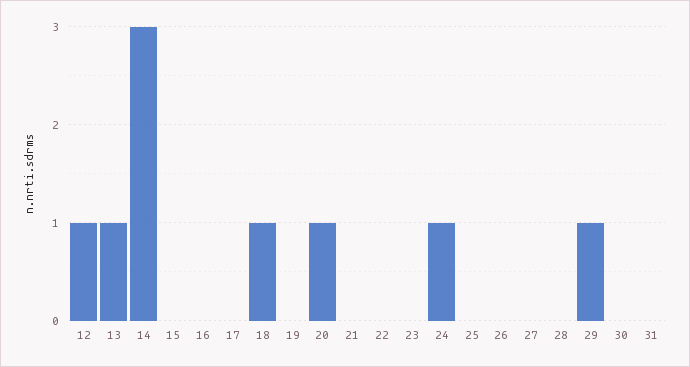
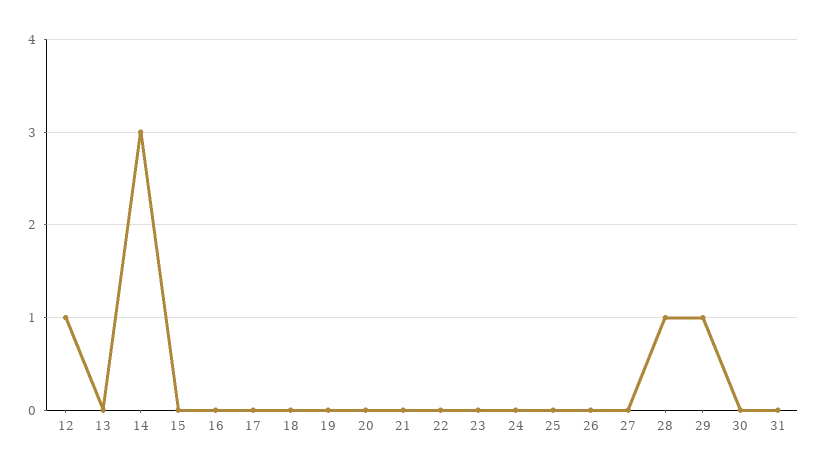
13: 1 -> 0
18: 1 -> 0
20: 1 -> 0
24: 1 -> 0
28: 0 -> 1

